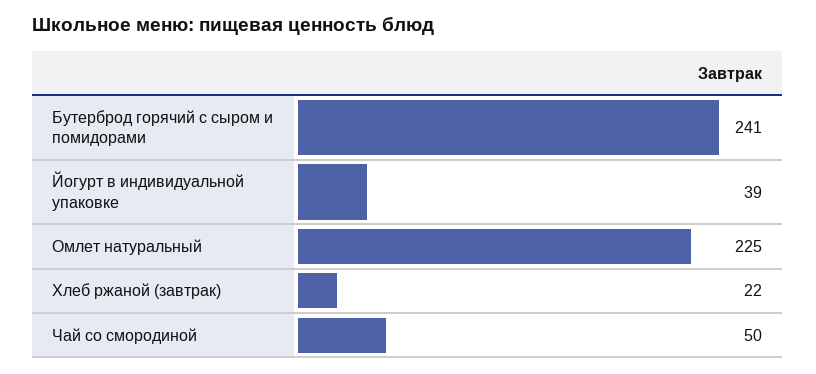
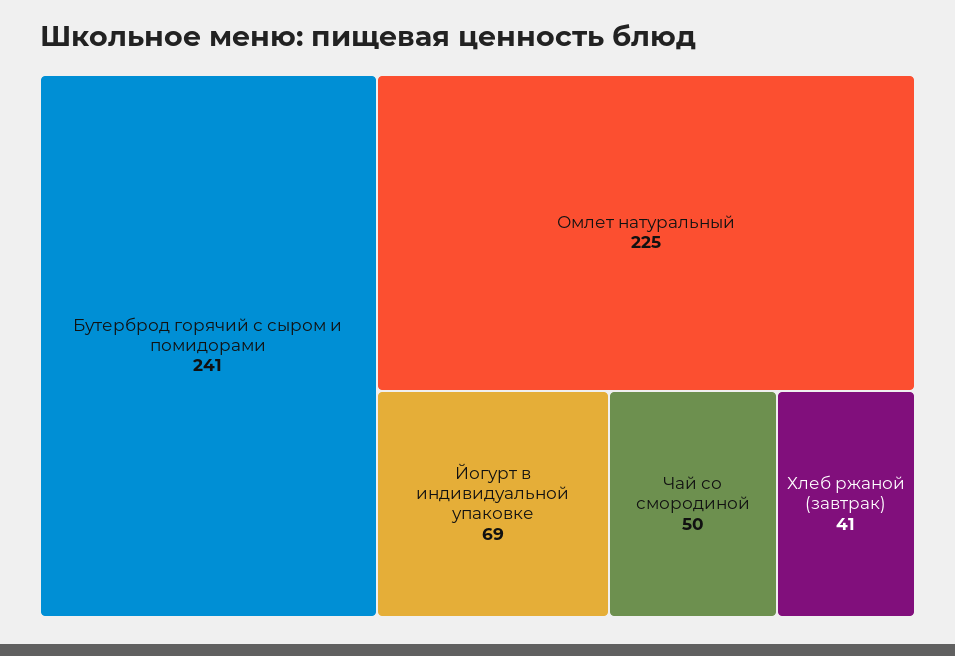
Йогурт в индивидуальной упаковке: 39 -> 69
Хлеб ржаной (завтрак): 22 -> 41

